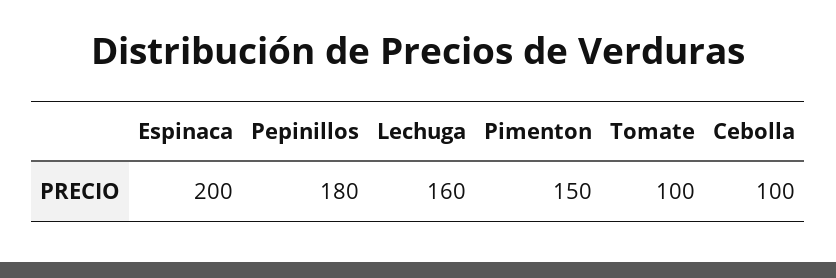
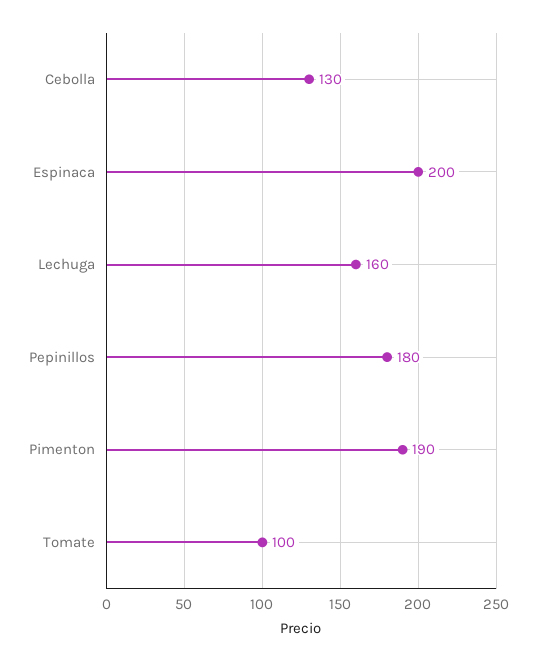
Pimenton: 150 -> 190
Cebolla: 100 -> 130

